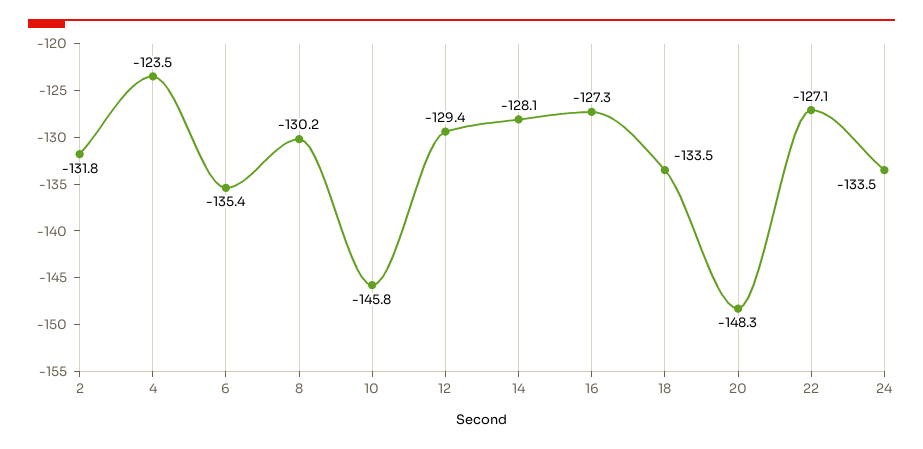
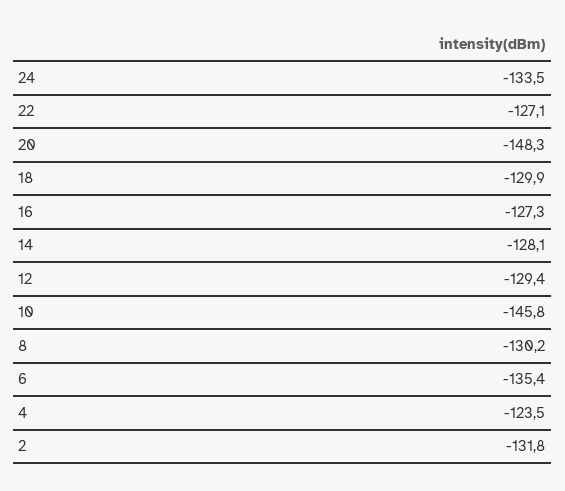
18: -133.5 -> -129.9

